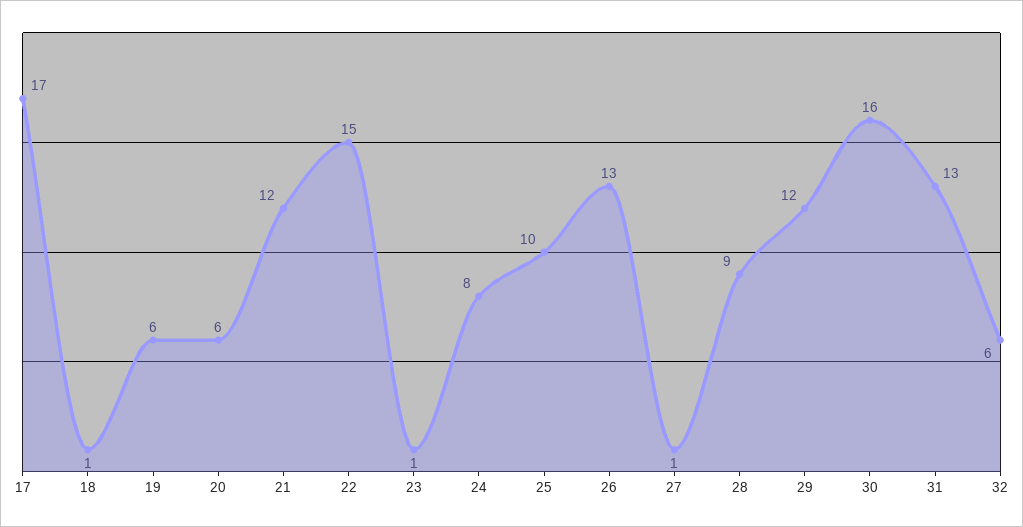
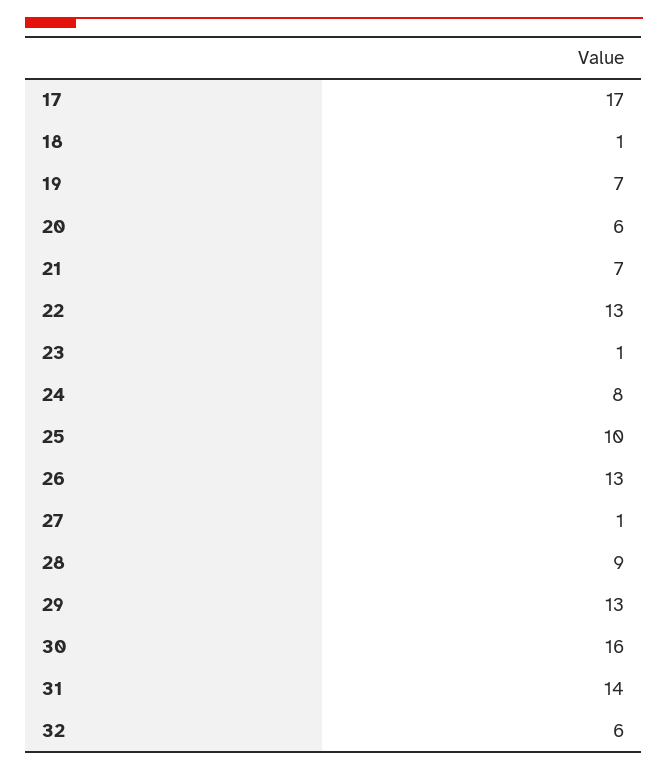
19: 6 -> 7
21: 12 -> 7
22: 15 -> 13
29: 12 -> 13
31: 13 -> 14

